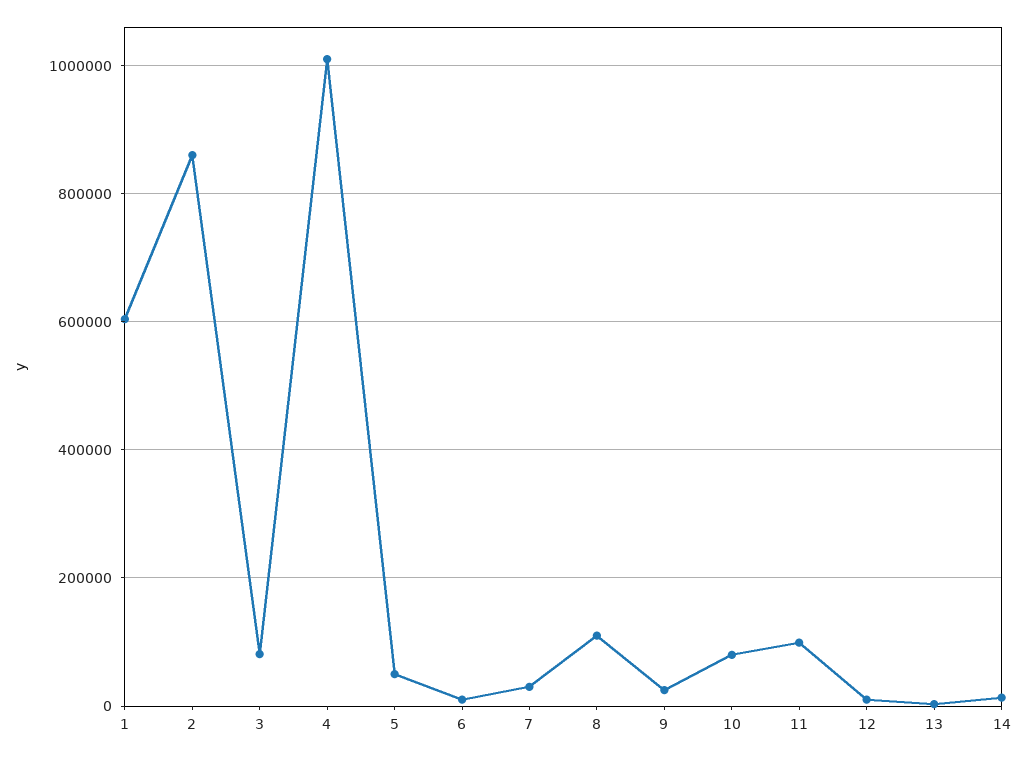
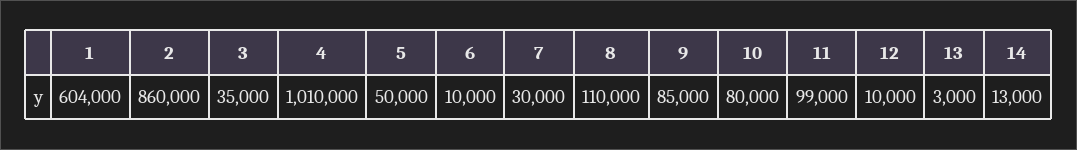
3: 80000 -> 35000
9: 20000 -> 85000

